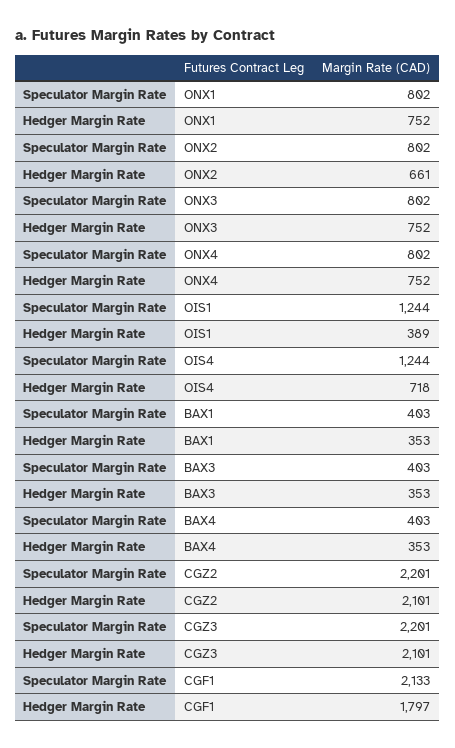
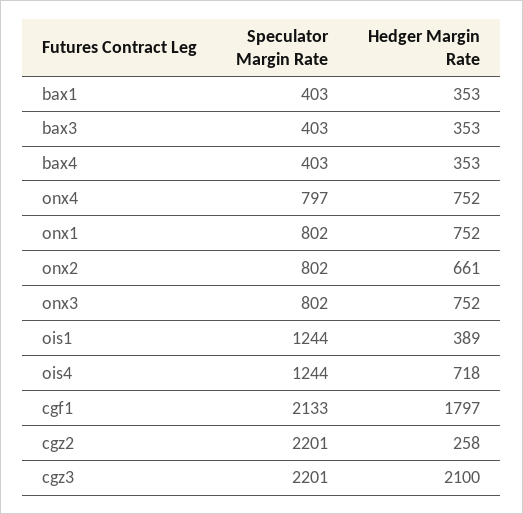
Speculator Margin Rate, ONX4: 802 -> 797
Hedger Margin Rate, CGZ2: 2101 -> 258
Hedger Margin Rate, CGZ3: 2101 -> 2100

